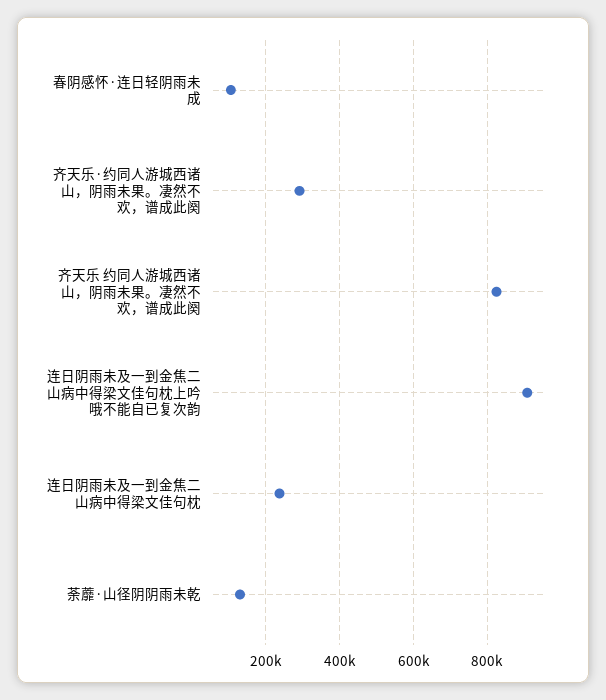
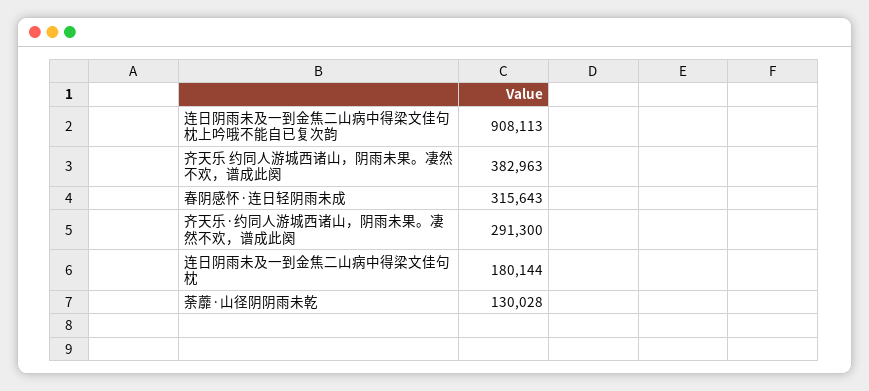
春阴感怀·连日轻阴雨未成: 100000 -> 315643
齐天乐 约同人游城西诸山，阴雨未果。凄然不欢，谱成此阕: 820000 -> 382963
连日阴雨未及一到金焦二山病中得梁文佳句枕: 240000 -> 180144

